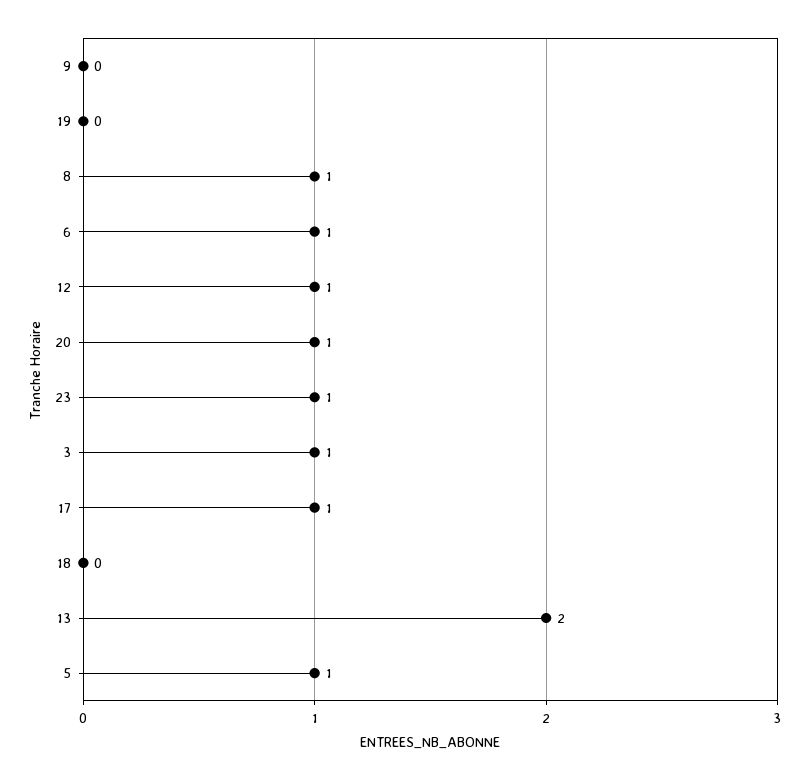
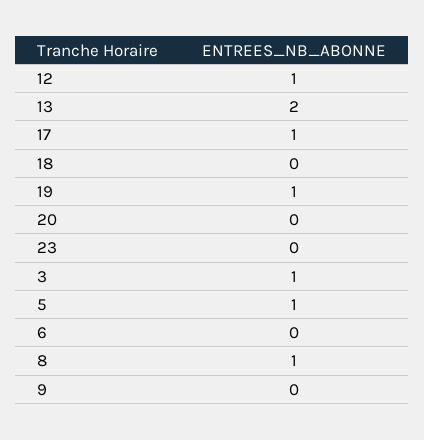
19: 0 -> 1
6: 1 -> 0
20: 1 -> 0
23: 1 -> 0

